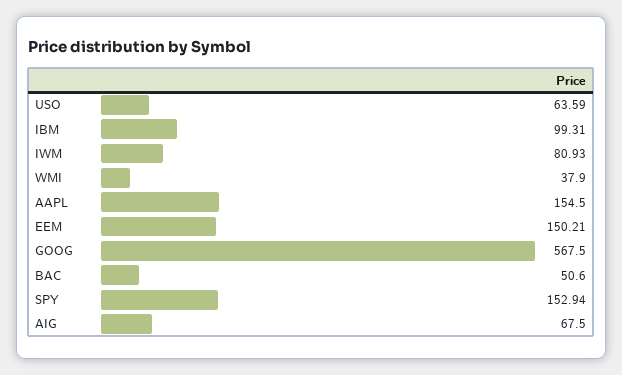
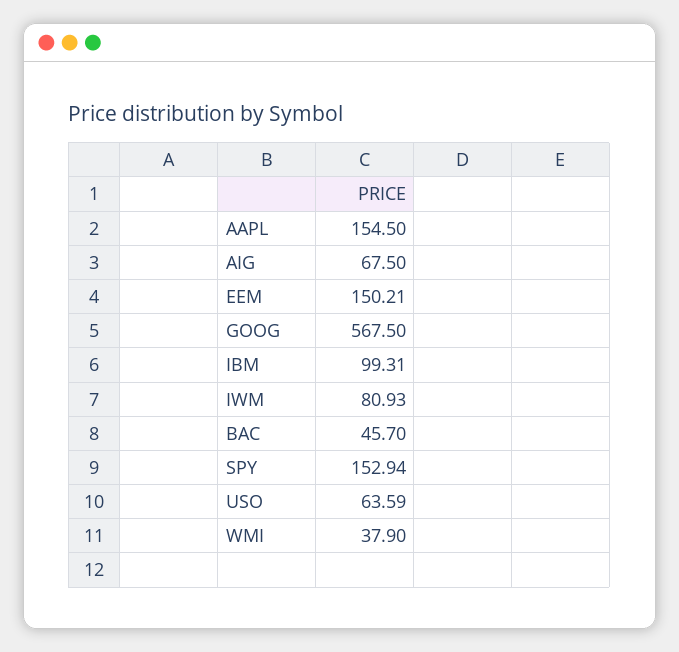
BAC: 50.6 -> 45.7

